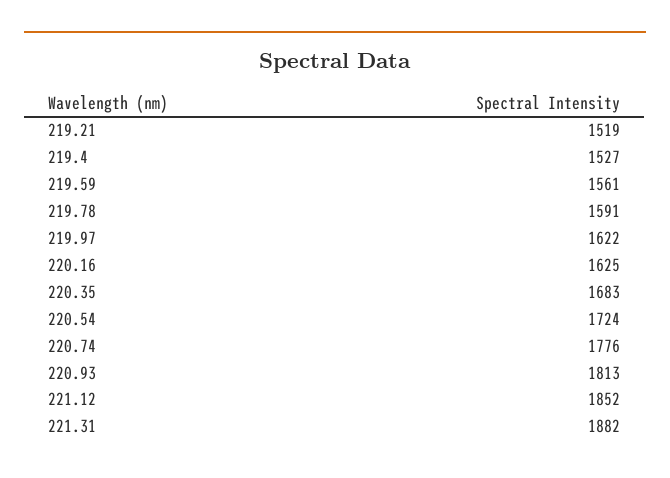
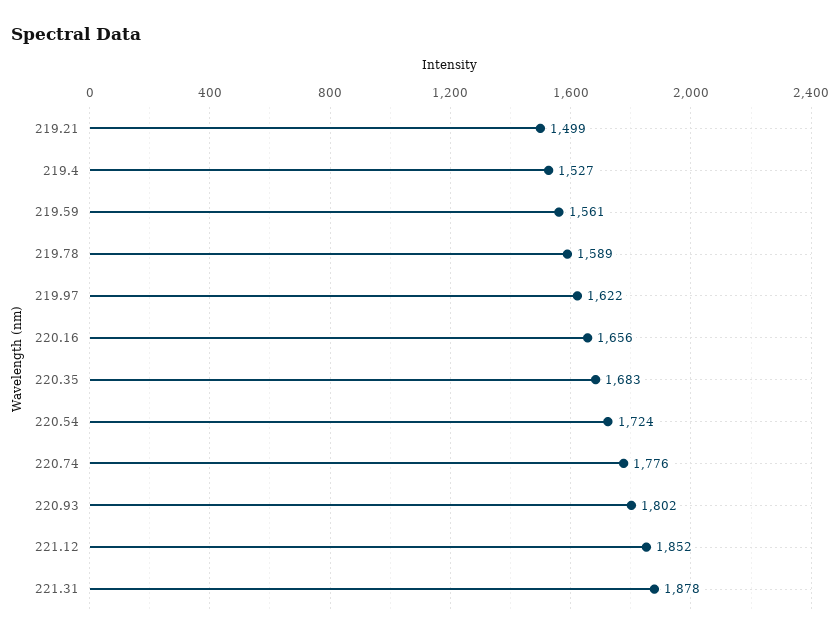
219.21: 1519 -> 1499
219.78: 1591 -> 1589
220.16: 1625 -> 1656
220.93: 1813 -> 1802
221.31: 1882 -> 1878

